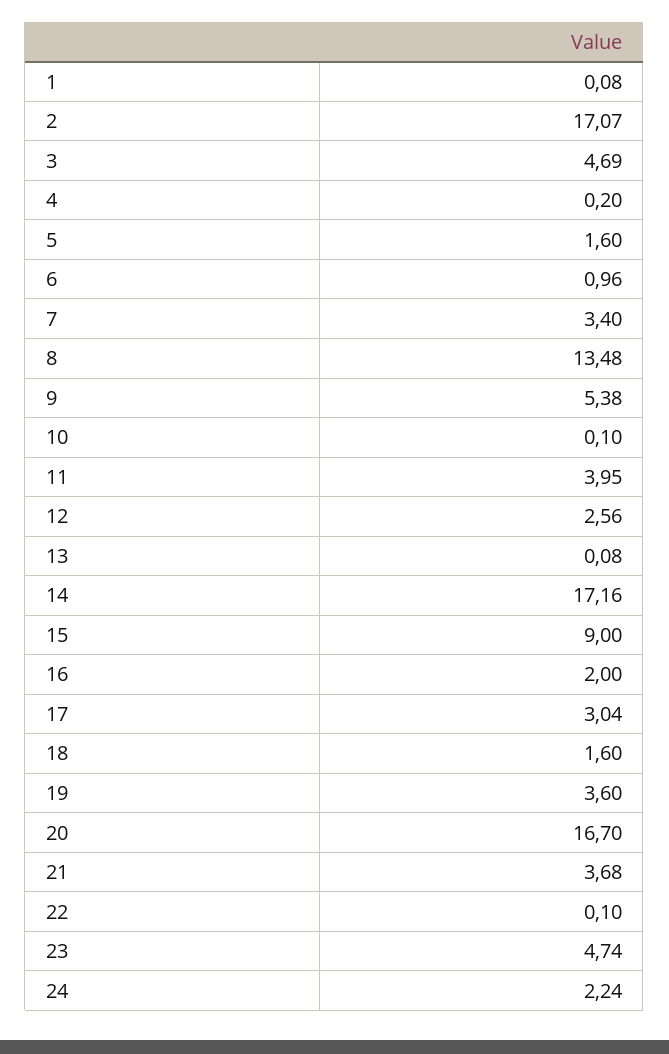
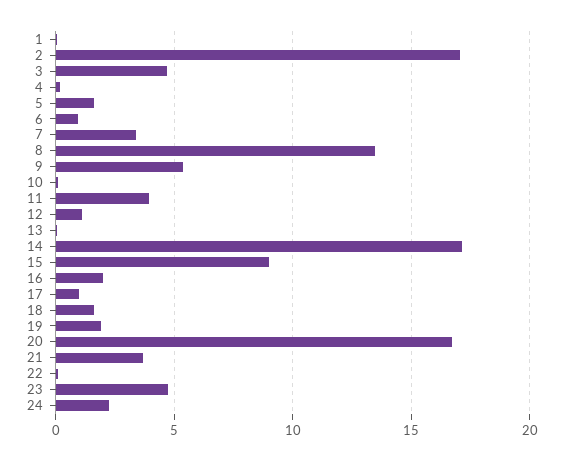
12: 2.56 -> 1
17: 3.04 -> 1
19: 3.6 -> 2

